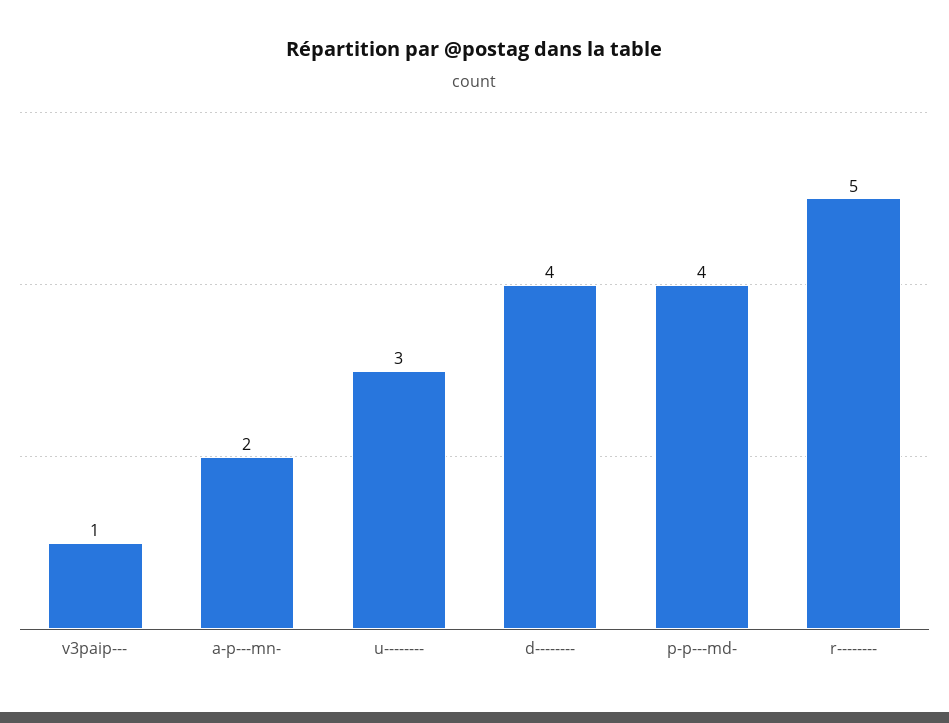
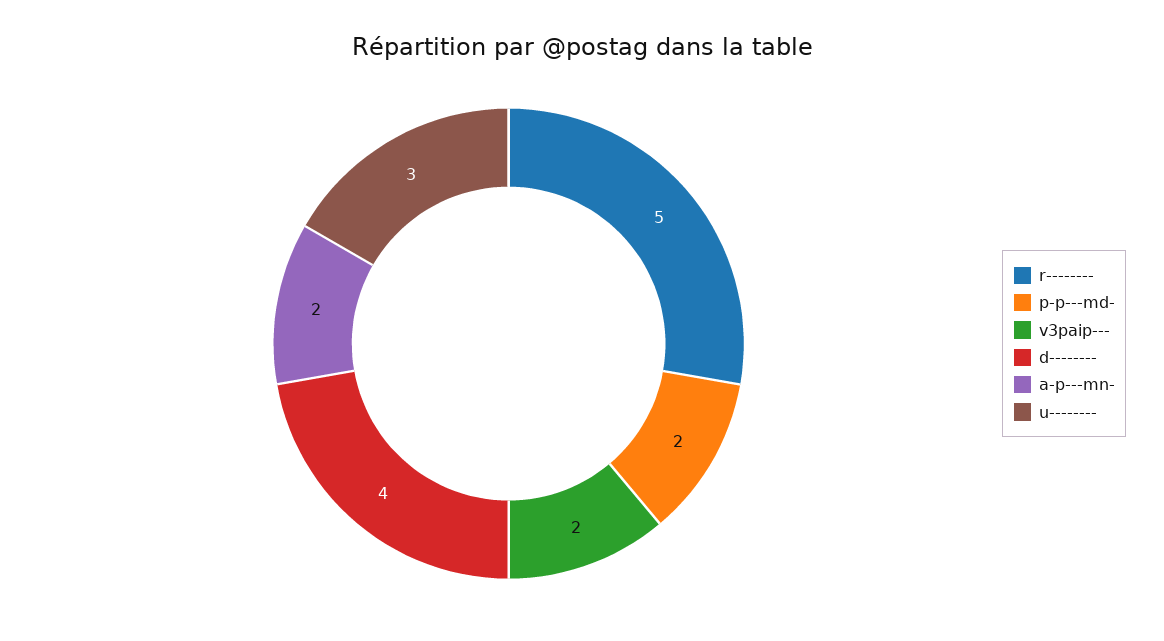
v3paip---: 1 -> 2
p-p---md-: 4 -> 2

